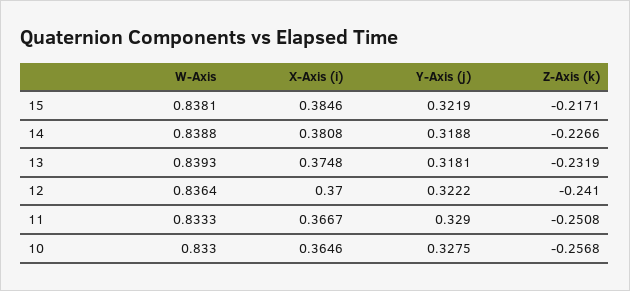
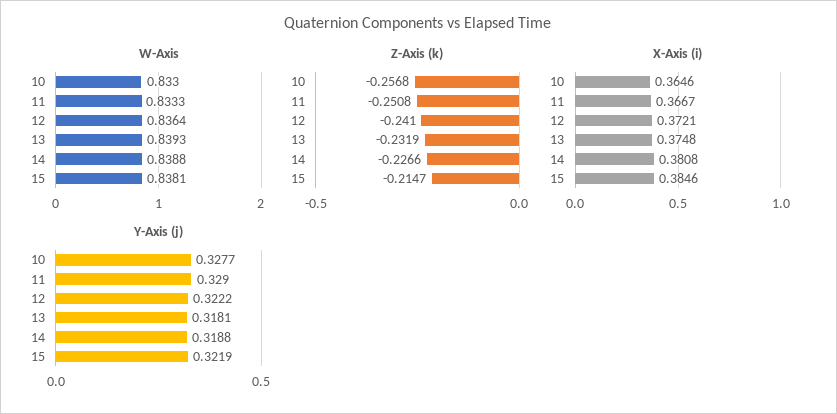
Z-Axis (k), 15: -0.2171 -> -0.2147
X-Axis (i), 12: 0.37 -> 0.3721
Y-Axis (j), 10: 0.3275 -> 0.3277

